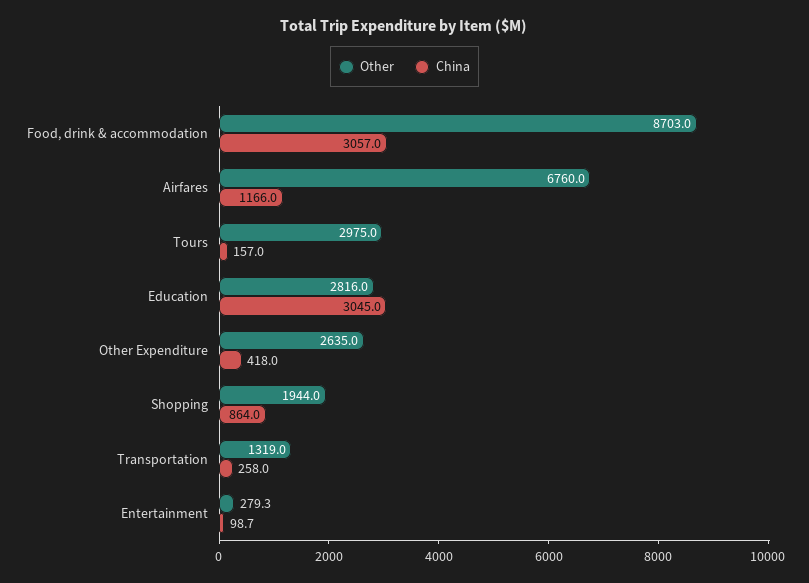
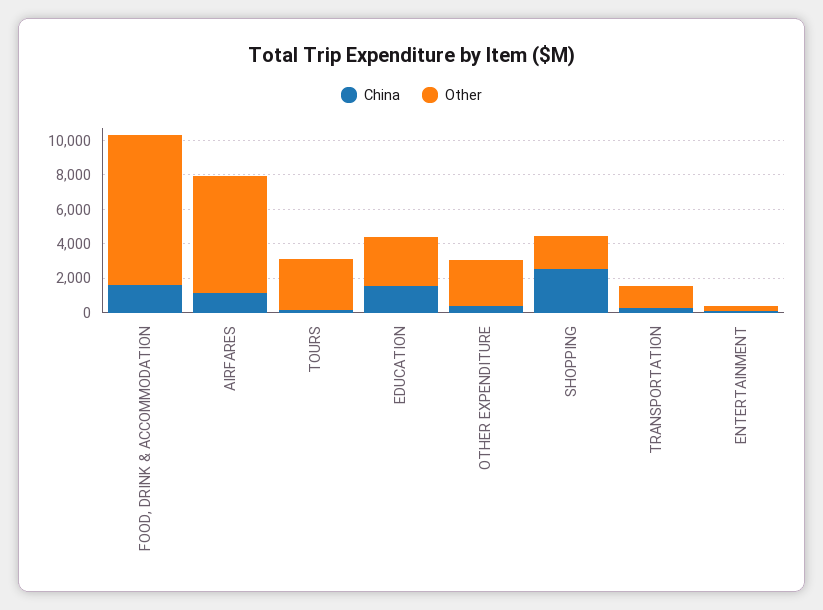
China, Food, drink & accommodation: 3057 -> 1500
China, Education: 3045 -> 1500
China, Shopping: 864 -> 2500

